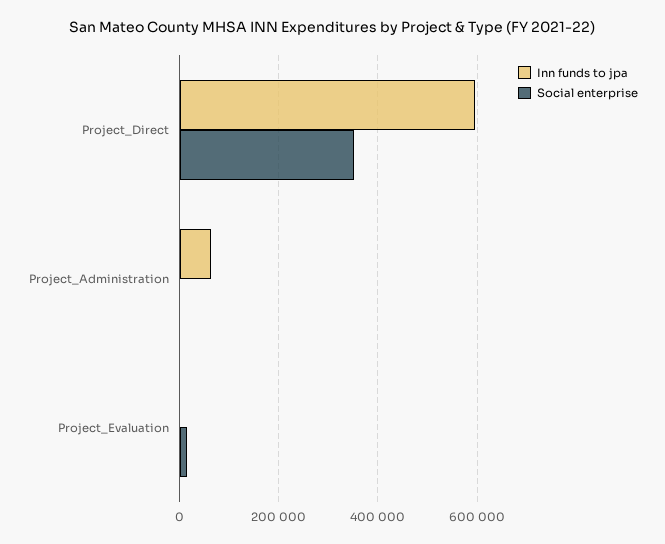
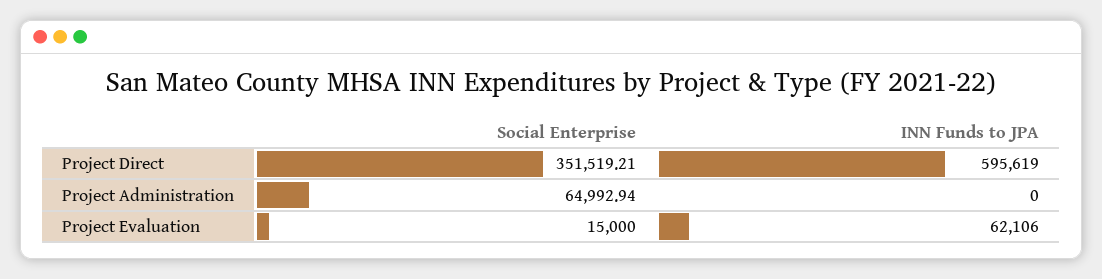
Inn funds to jpa, Project_Administration: 60000 -> 0
Social enterprise, Project_Administration: 0 -> 64992.94
Inn funds to jpa, Project_Evaluation: 0 -> 62106

